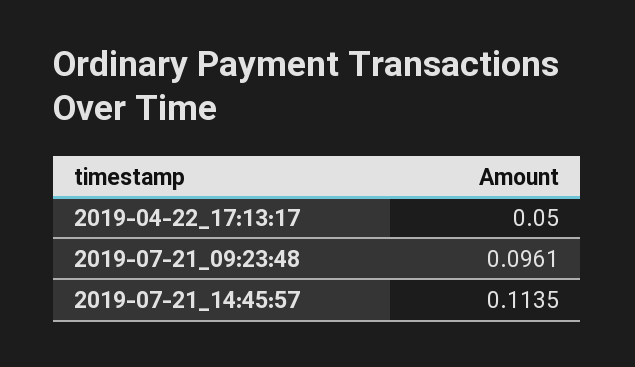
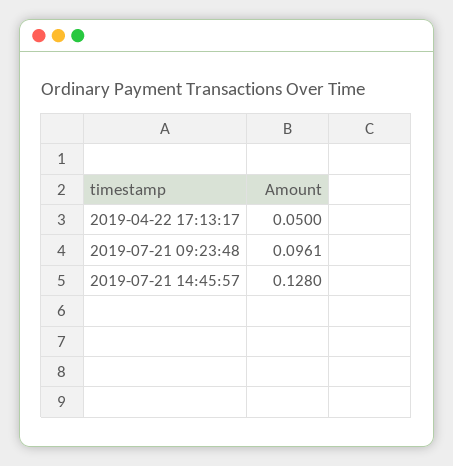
2019-07-21_14:45:57: 0.1135 -> 0.128

